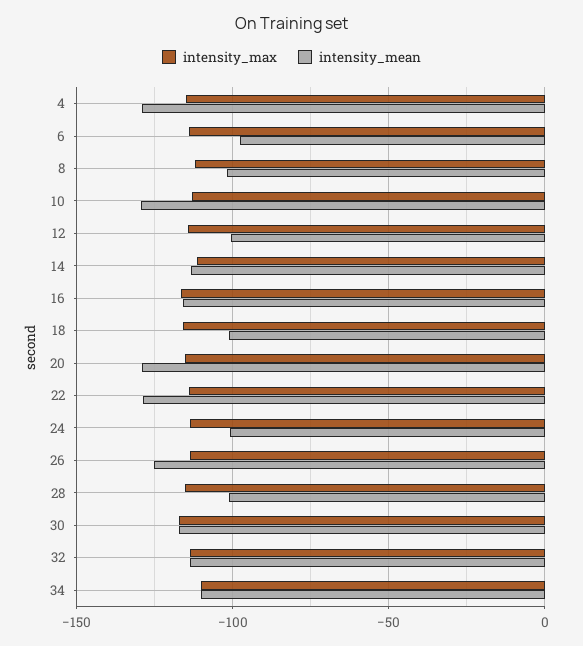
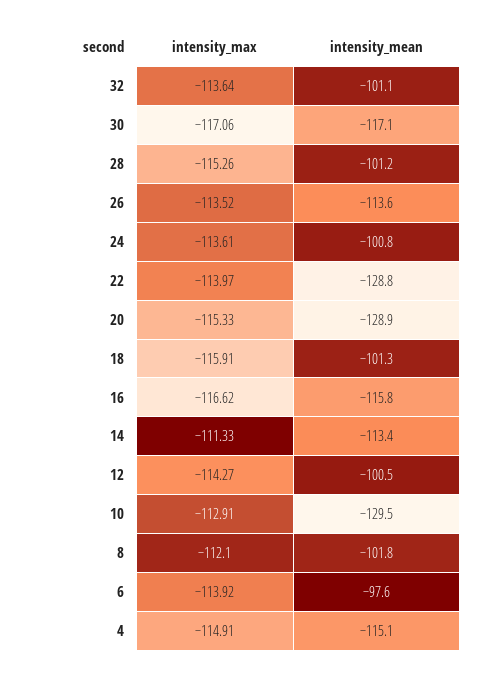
intensity_mean, 4: -130 -> -115.1
intensity_mean, 26: -125 -> -113.6
intensity_mean, 32: -115 -> -101.1
intensity_max, 34: -110 -> none
intensity_mean, 34: -110 -> none

